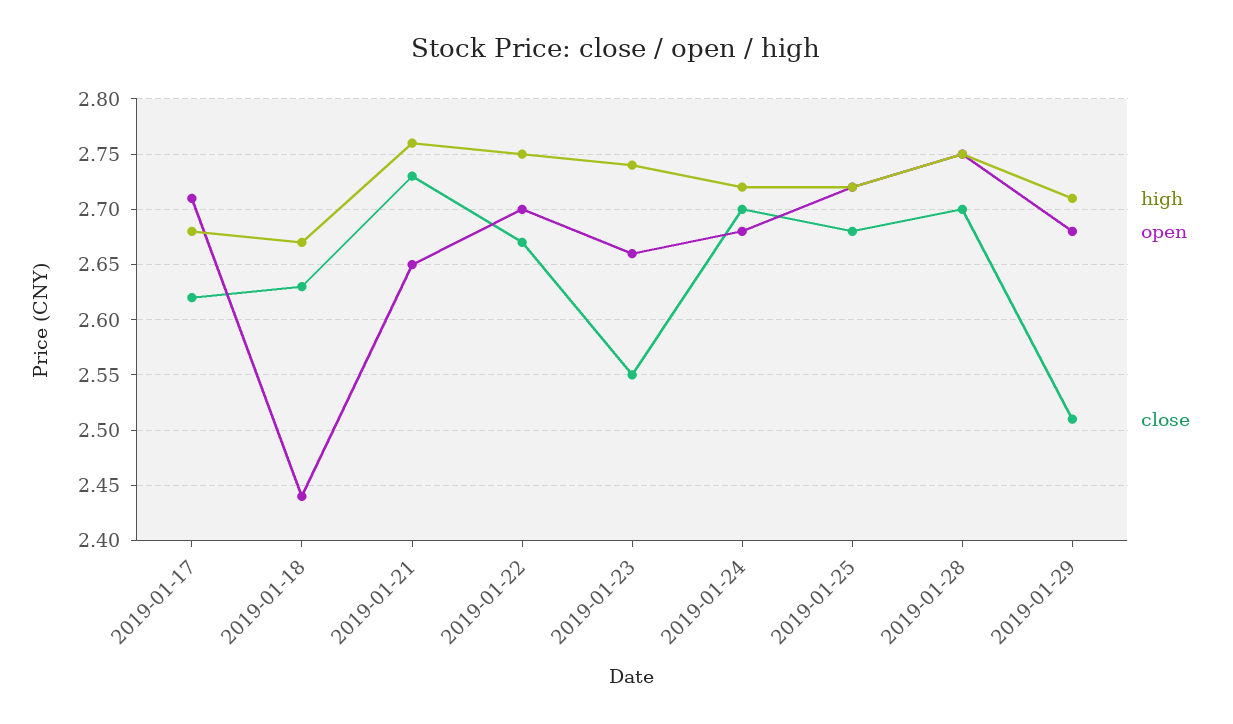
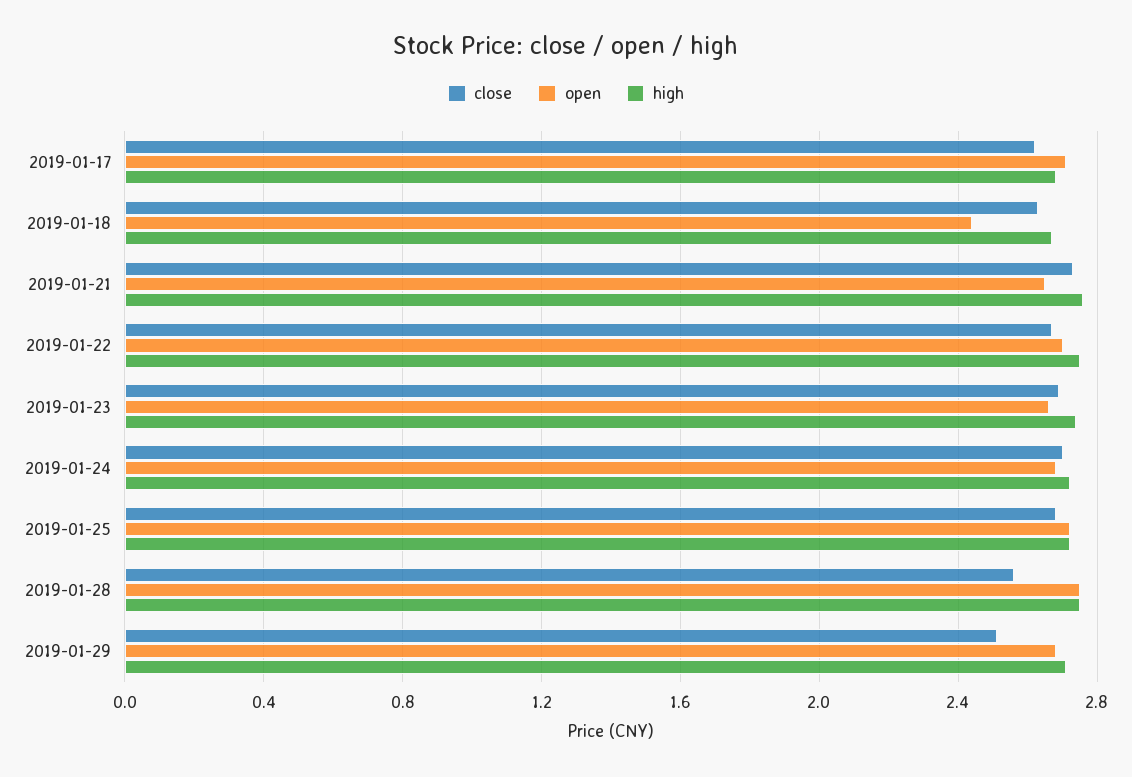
close, 2019-01-23: 2.55 -> 2.7
close, 2019-01-28: 2.7 -> 2.55

